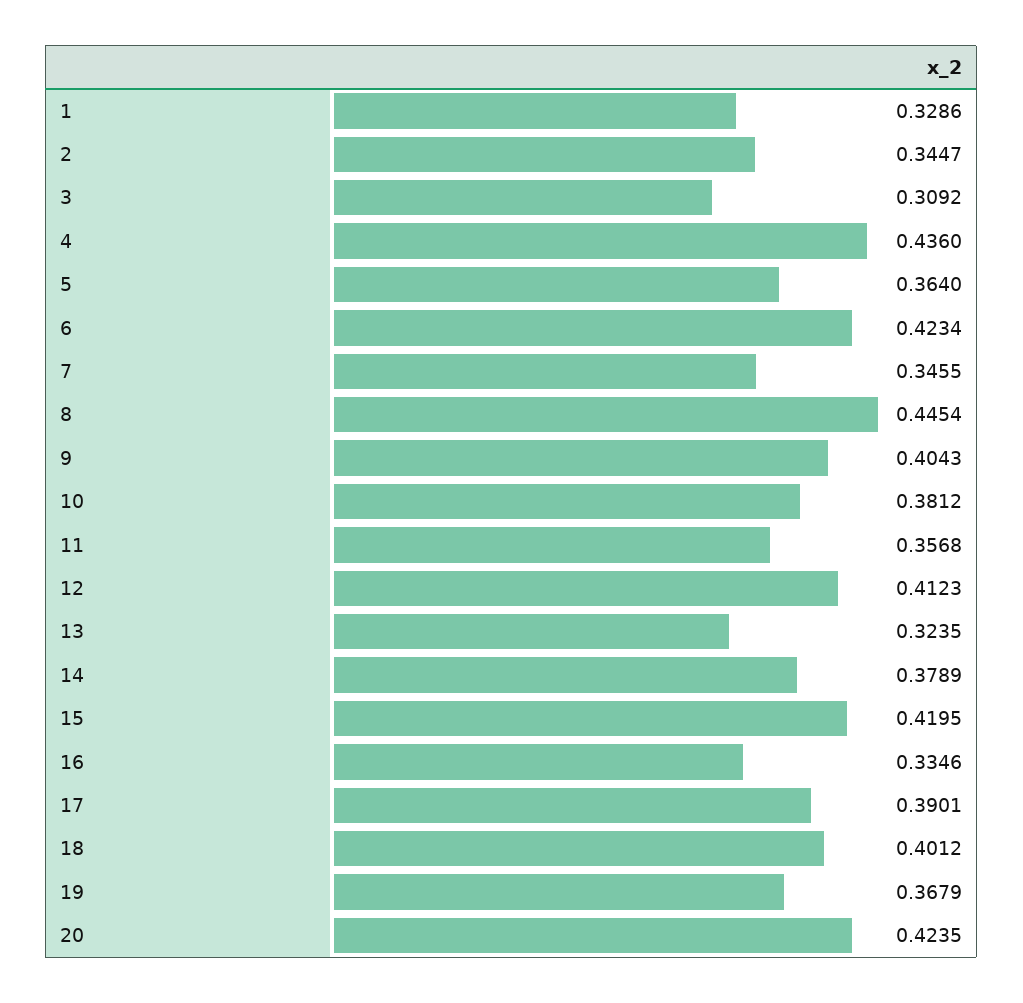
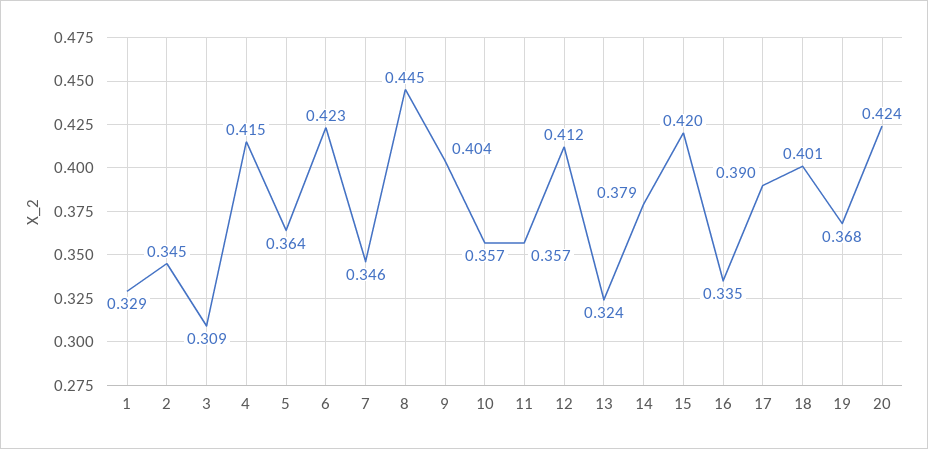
4: 0.436 -> 0.415
10: 0.3812 -> 0.357

